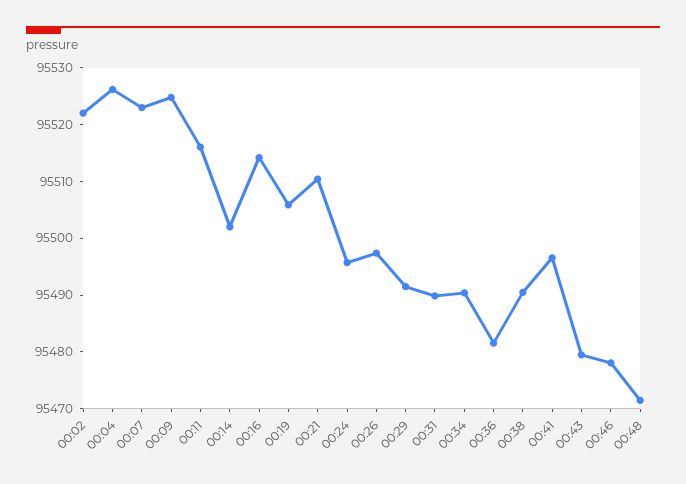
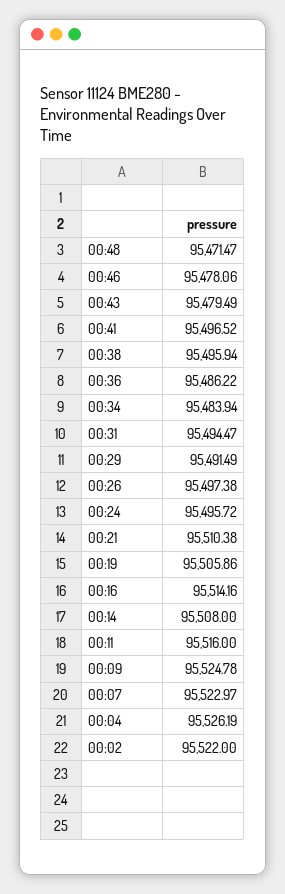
00:14: 95502 -> 95508
00:31: 95490 -> 95494.47
00:34: 95490 -> 95483.94
00:36: 95482 -> 95486.22
00:38: 95490 -> 95495.94

